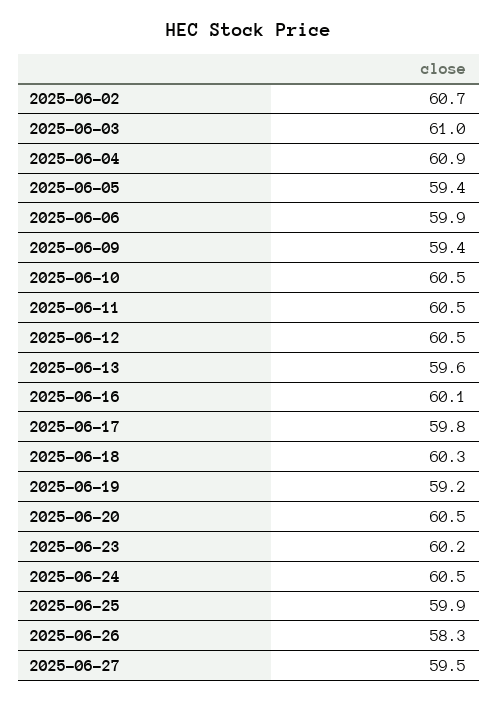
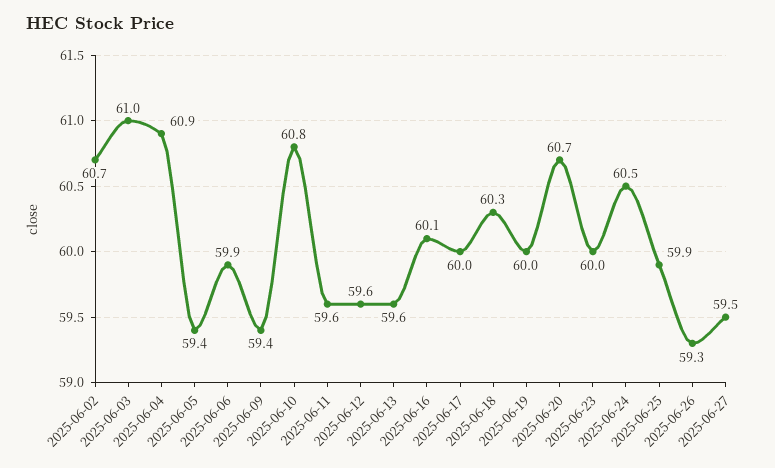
2025-06-10: 60.5 -> 60.8
2025-06-11: 60.5 -> 59.6
2025-06-12: 60.5 -> 59.6
2025-06-17: 59.8 -> 60
2025-06-19: 59.2 -> 60
2025-06-20: 60.5 -> 60.7
2025-06-23: 60.2 -> 60
2025-06-26: 58.3 -> 59.3

